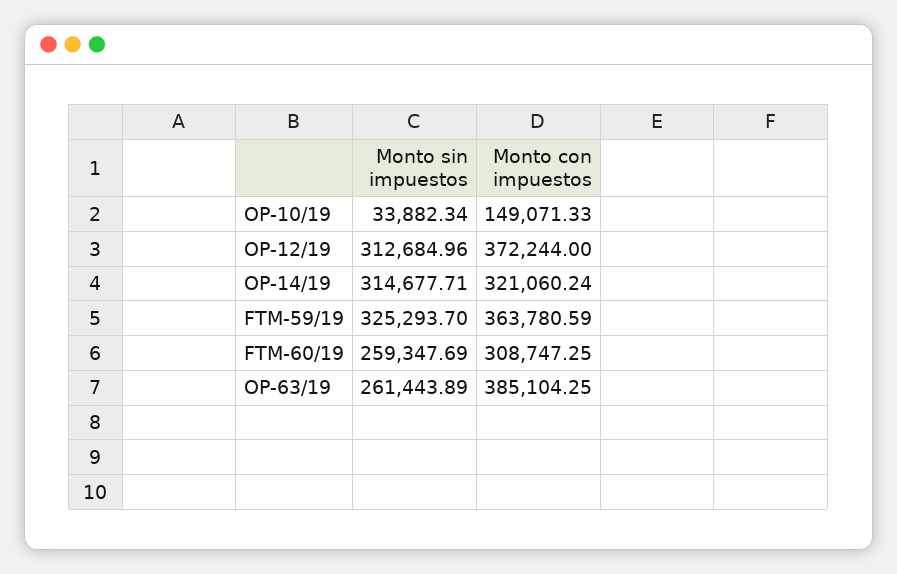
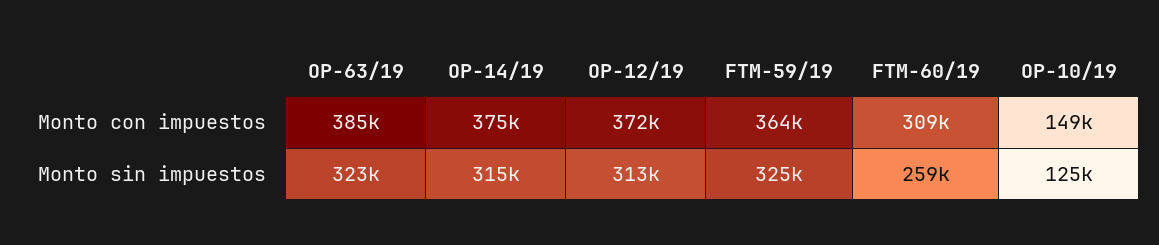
Monto sin impuestos, OP-10/19: 33882.34 -> 125000
Monto con impuestos, OP-14/19: 321060.24 -> 375000
Monto sin impuestos, OP-63/19: 261443.89 -> 323000

